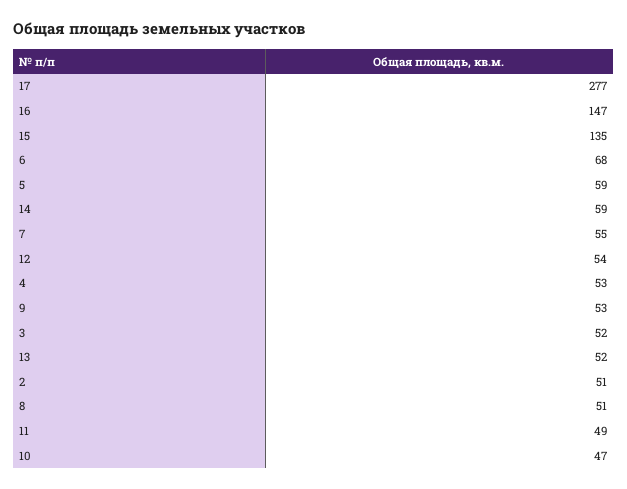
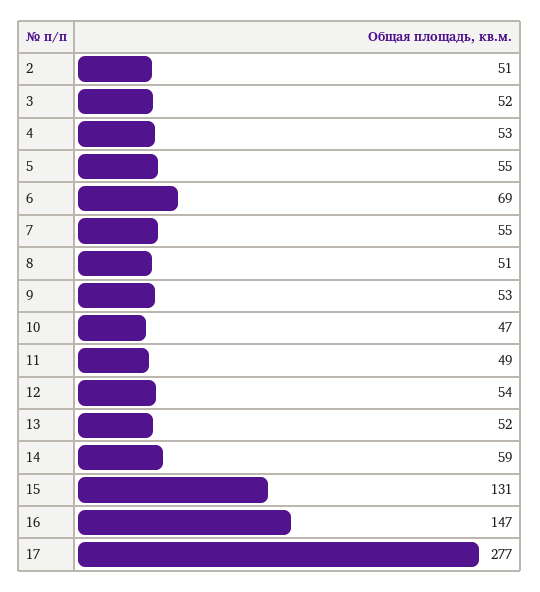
15: 135 -> 131
6: 68 -> 69
5: 59 -> 55

